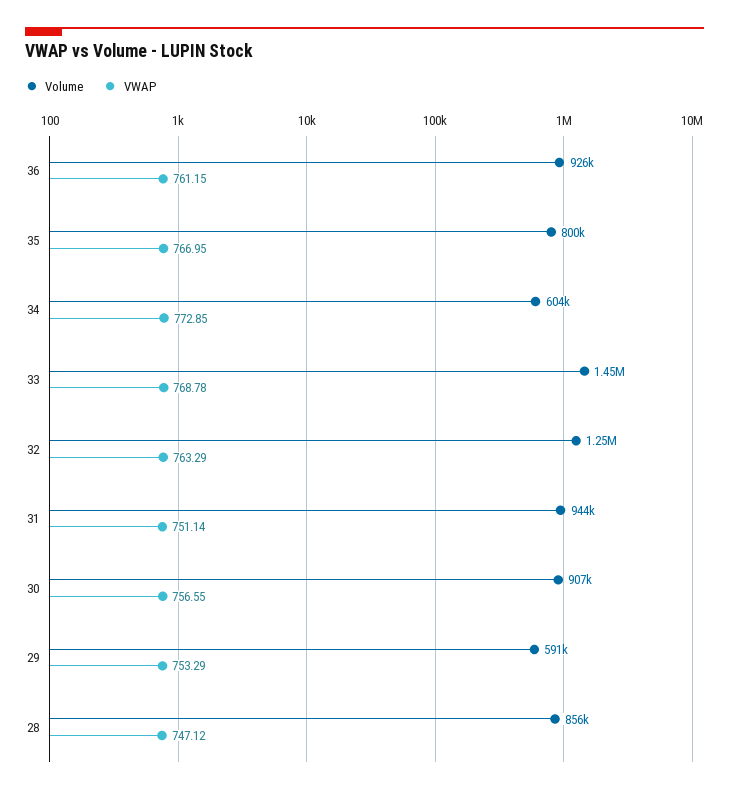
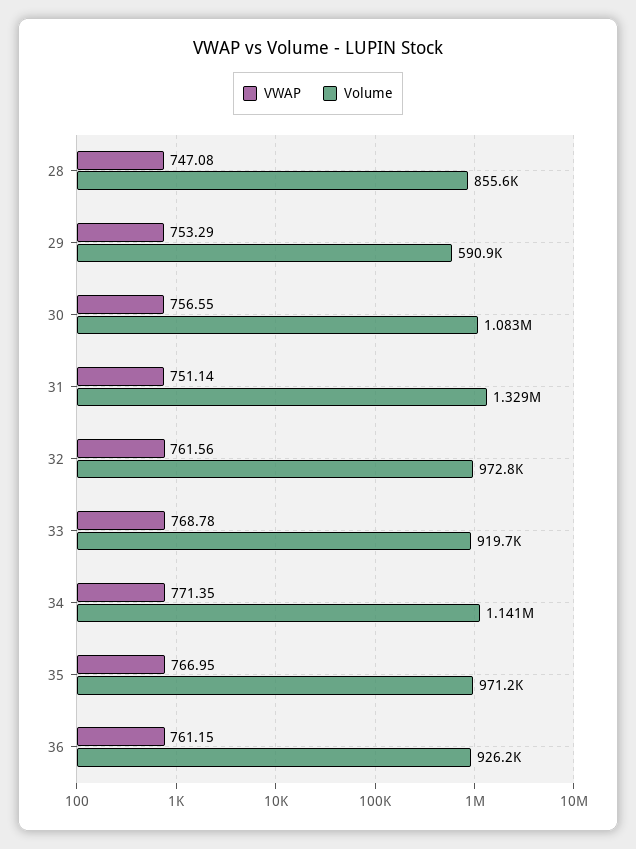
Volume, 35: 800000 -> 971200
Volume, 34: 604000 -> 1141000
VWAP, 34: 772.85 -> 771.35
Volume, 33: 1450000 -> 919700
Volume, 32: 1250000 -> 972800
VWAP, 32: 763.29 -> 761.56
Volume, 31: 944000 -> 1329000
Volume, 30: 907000 -> 1083000
VWAP, 28: 747.12 -> 747.08

